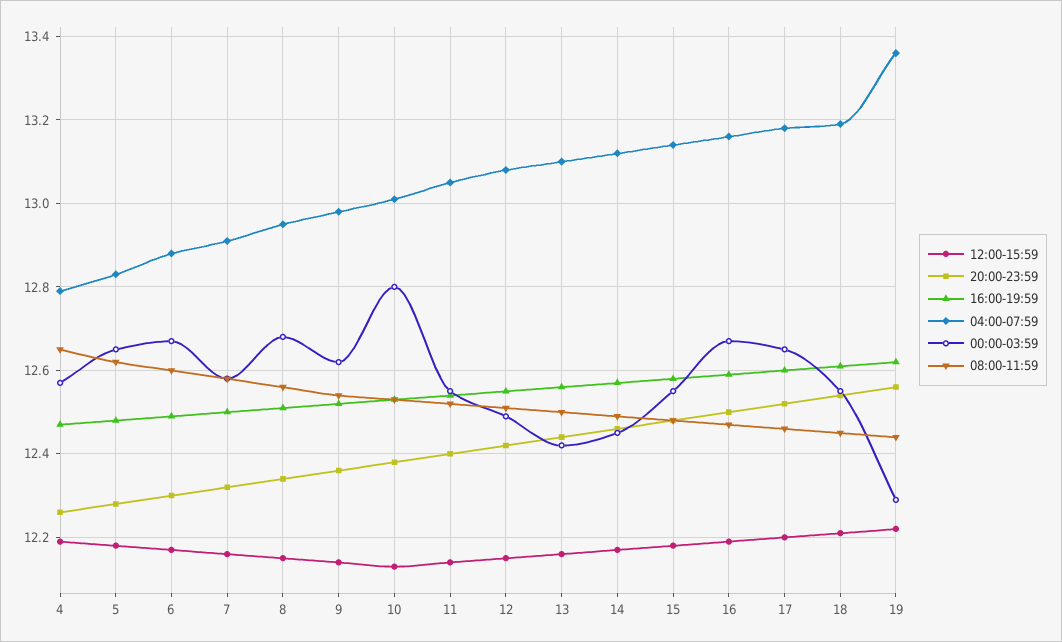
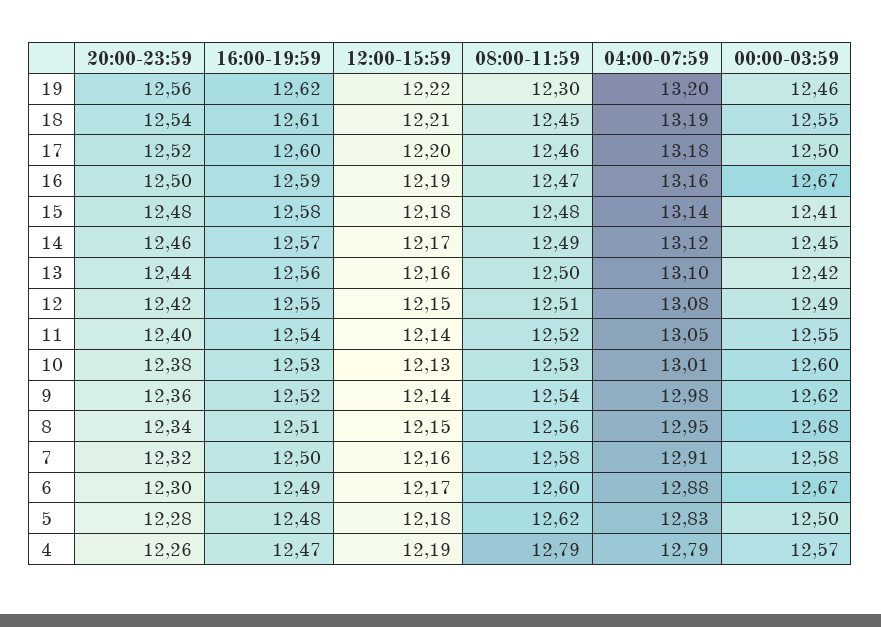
08:00-11:59, 4: 12.65 -> 12.79
00:00-03:59, 5: 12.65 -> 12.5
00:00-03:59, 10: 12.8 -> 12.6
00:00-03:59, 15: 12.55 -> 12.41
00:00-03:59, 17: 12.65 -> 12.5
04:00-07:59, 19: 13.35 -> 13.2
00:00-03:59, 19: 12.3 -> 12.46
08:00-11:59, 19: 12.45 -> 12.3

